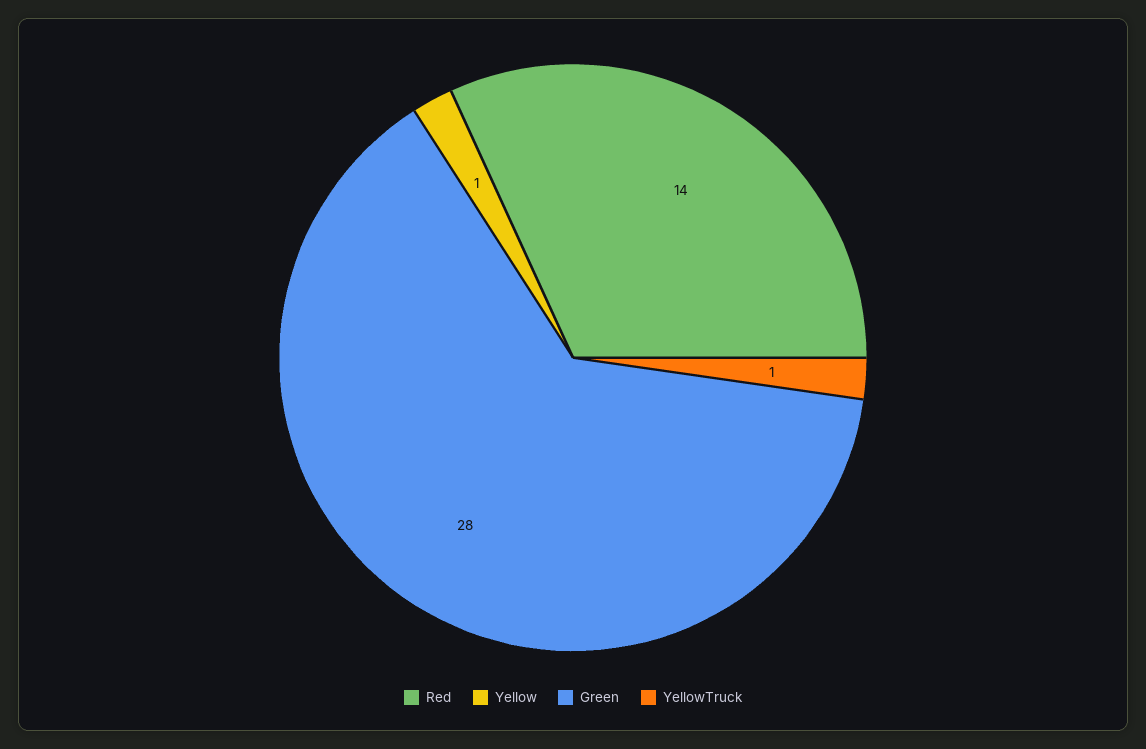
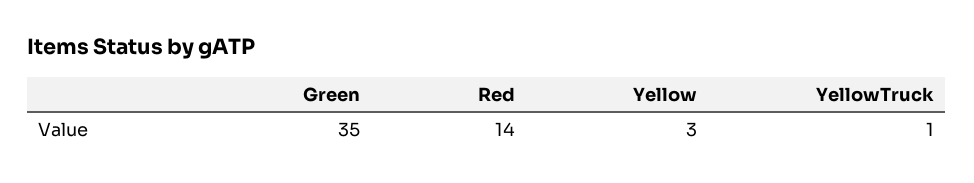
Yellow: 1 -> 3
Green: 28 -> 35

